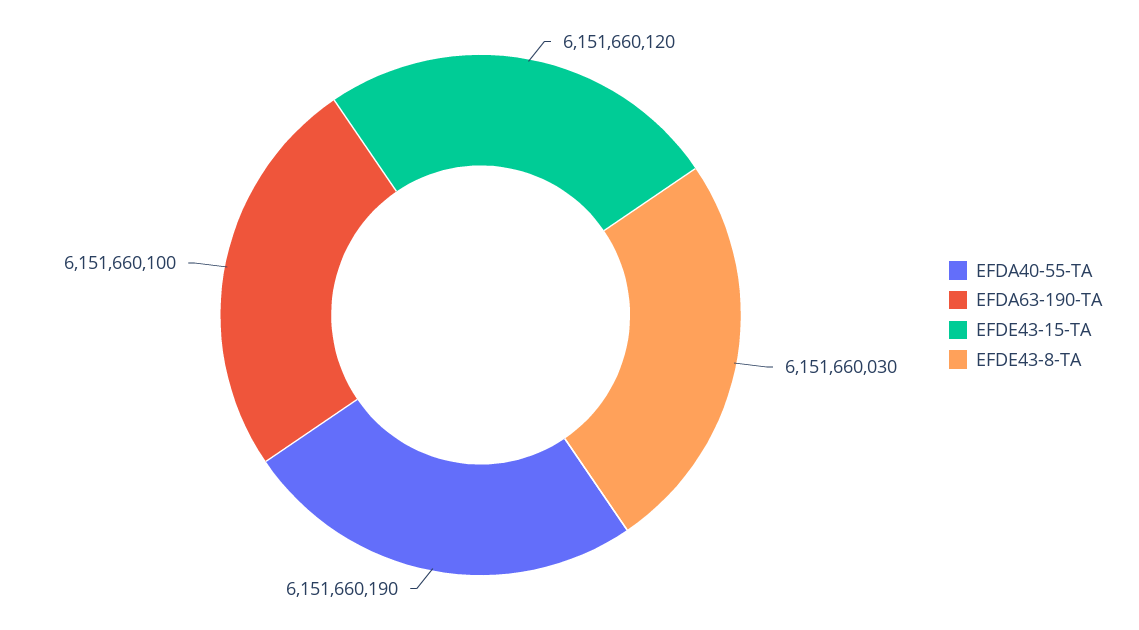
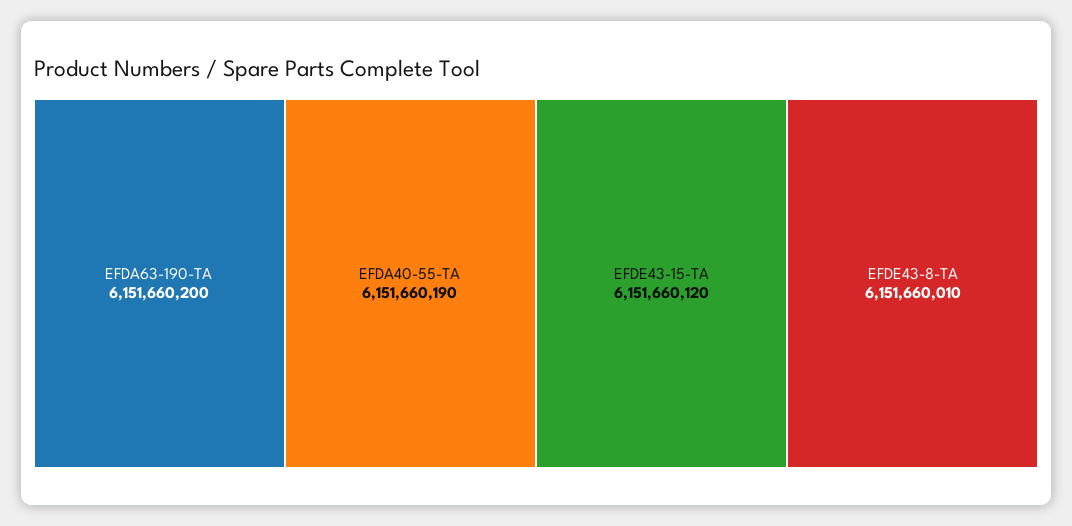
EFDA63-190-TA: 6151660100 -> 6151660200
EFDE43-8-TA: 6151660030 -> 6151660010

